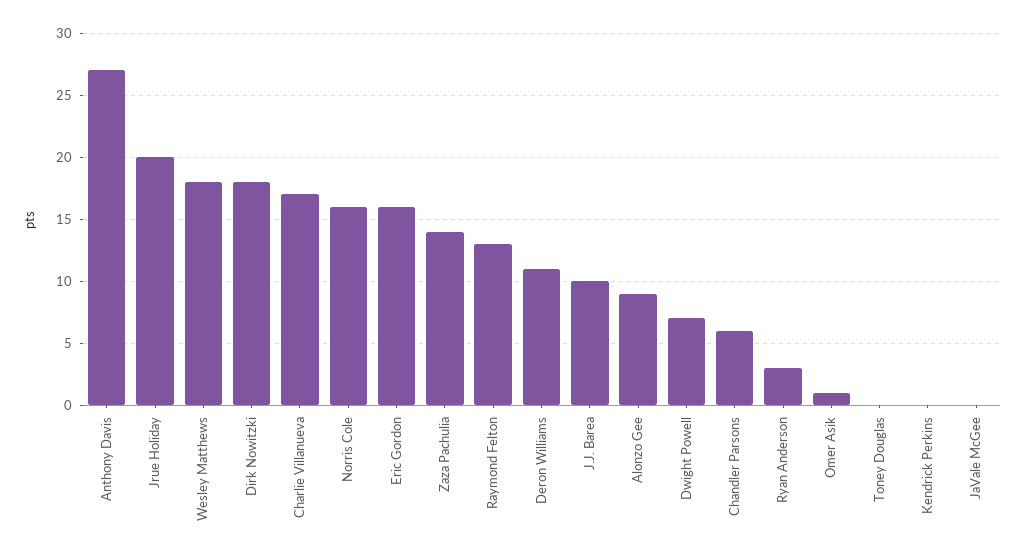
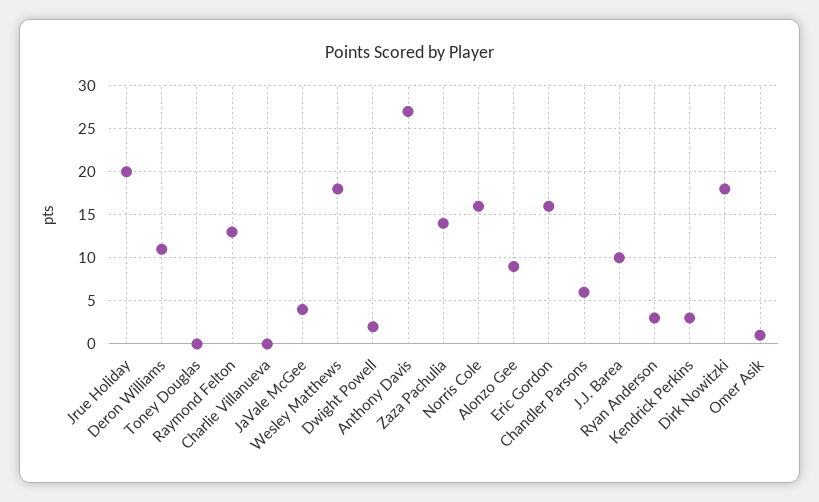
Charlie Villanueva: 17 -> 0
Dwight Powell: 7 -> 2
Kendrick Perkins: 0 -> 3
JaVale McGee: 0 -> 4

